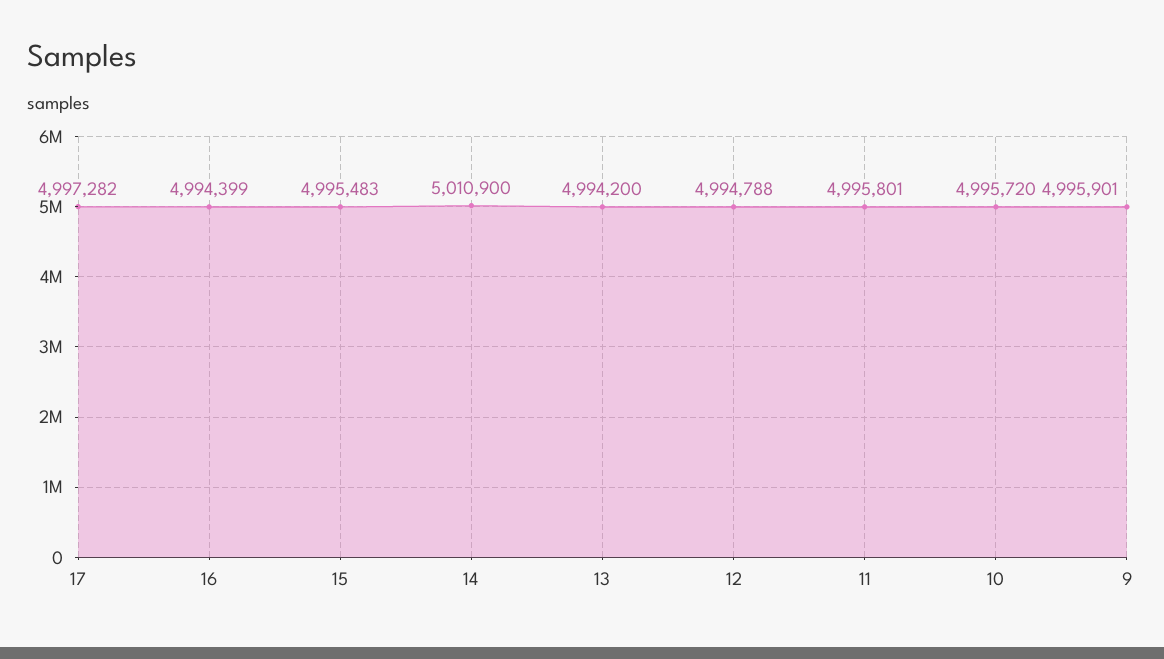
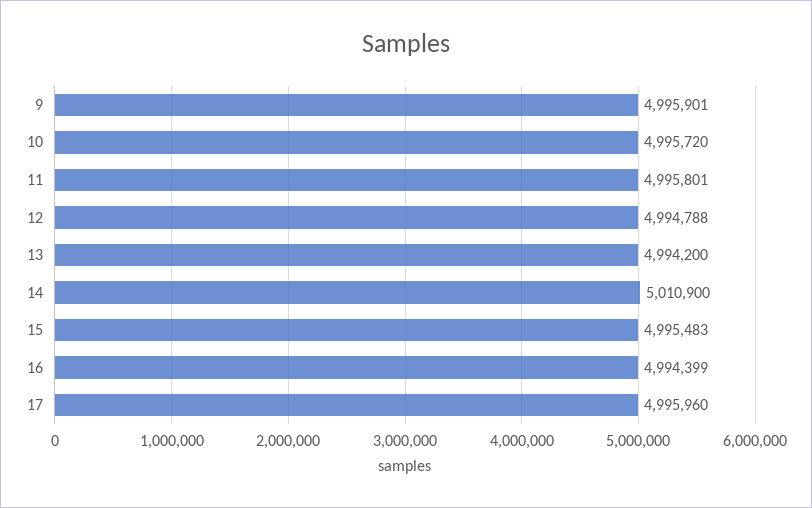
17: 4997282 -> 4995960

